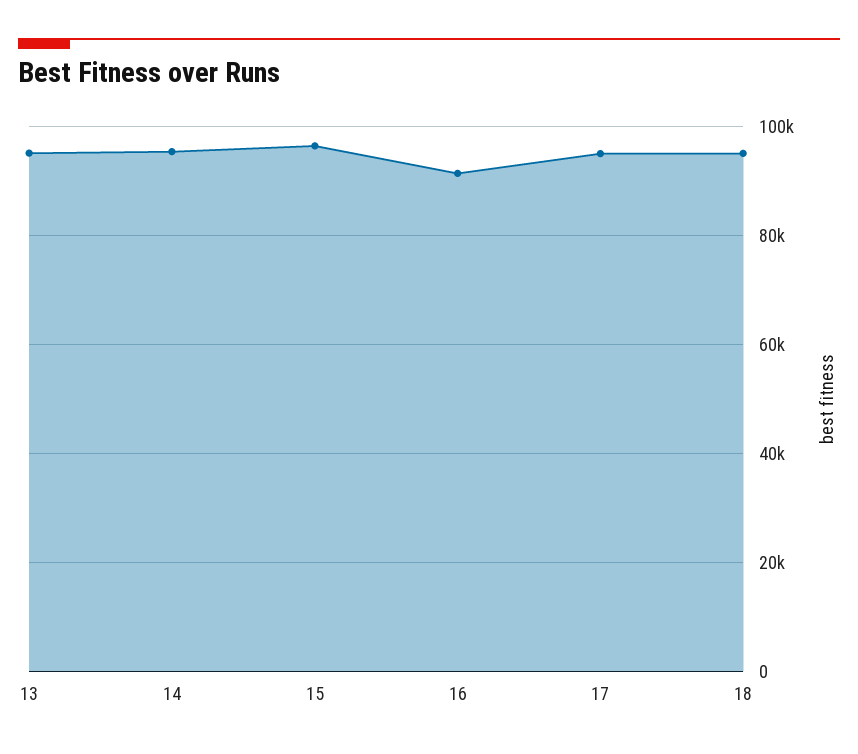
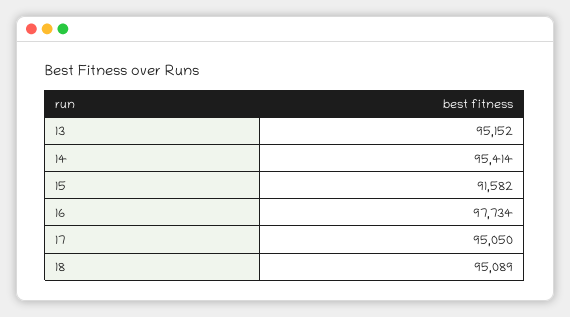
15: 96000 -> 91582
16: 92000 -> 97734

